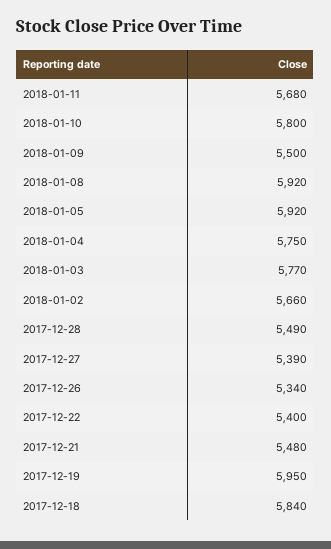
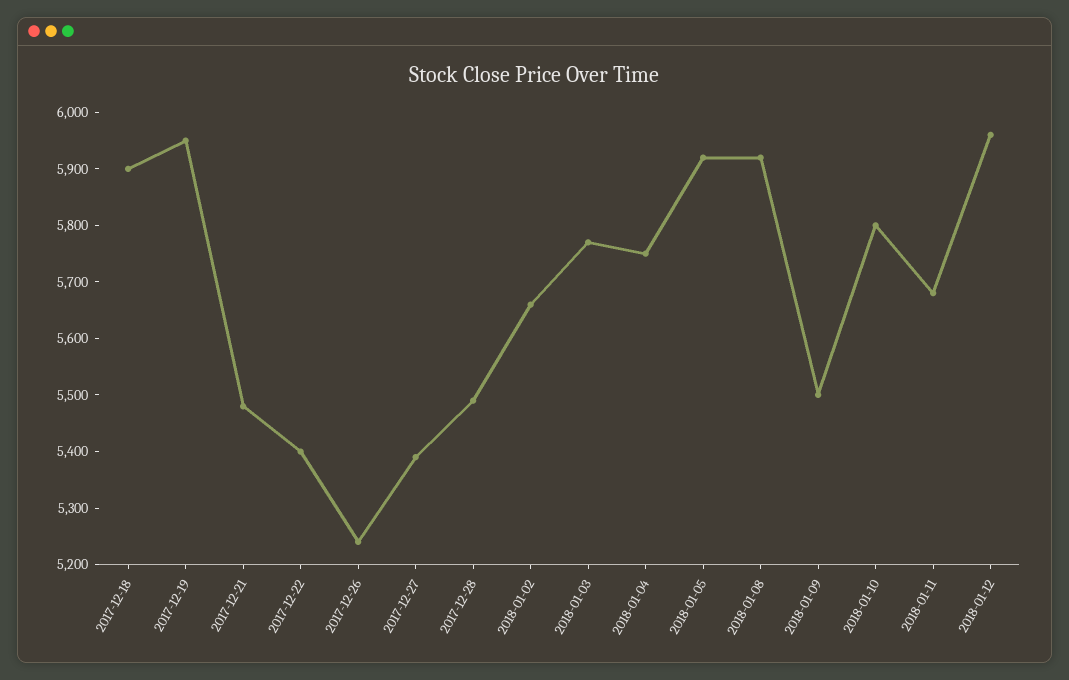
2017-12-26: 5340 -> 5240
2017-12-18: 5840 -> 5900
2018-01-12: none -> 5960

